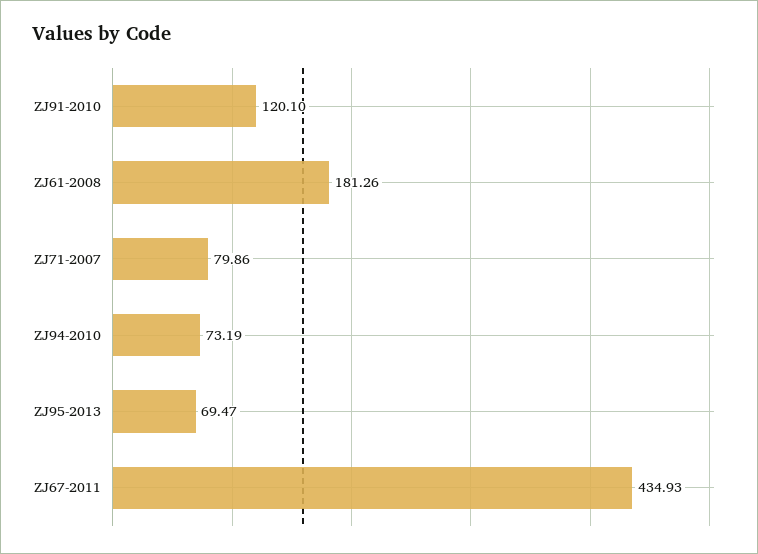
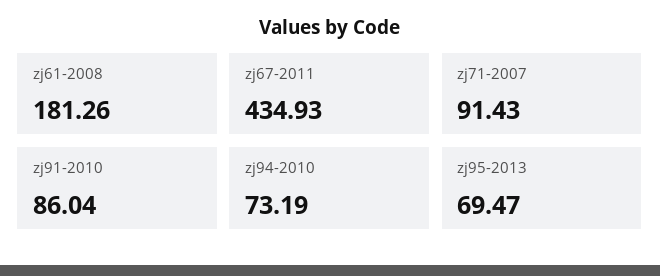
ZJ91-2010: 120.1 -> 86.04
ZJ71-2007: 79.86 -> 91.43

